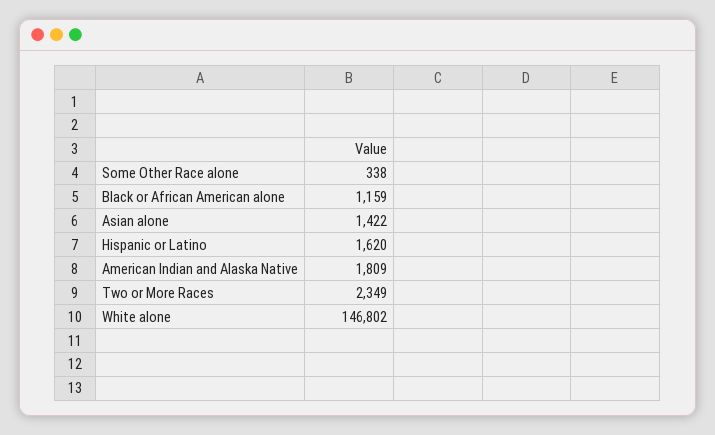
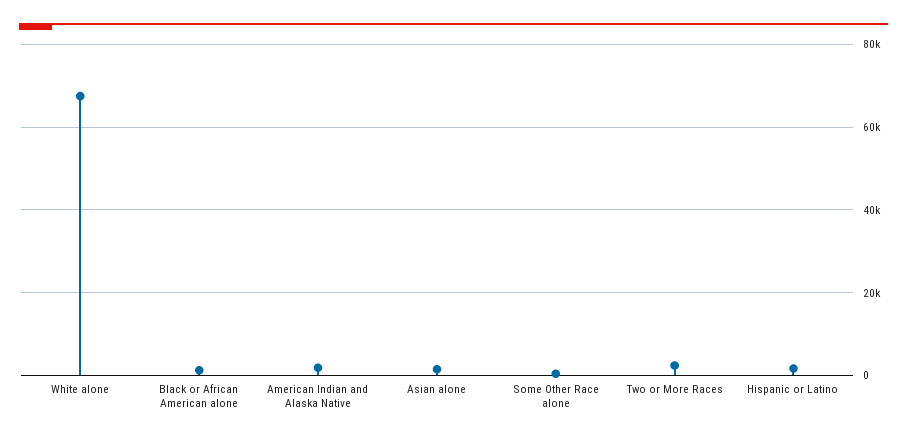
White alone: 146802 -> 68000

